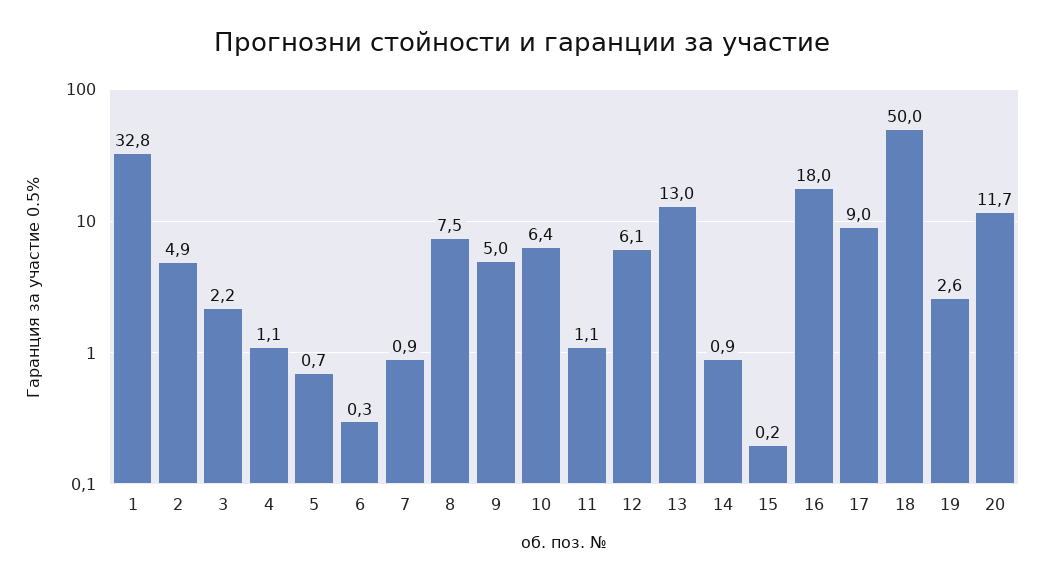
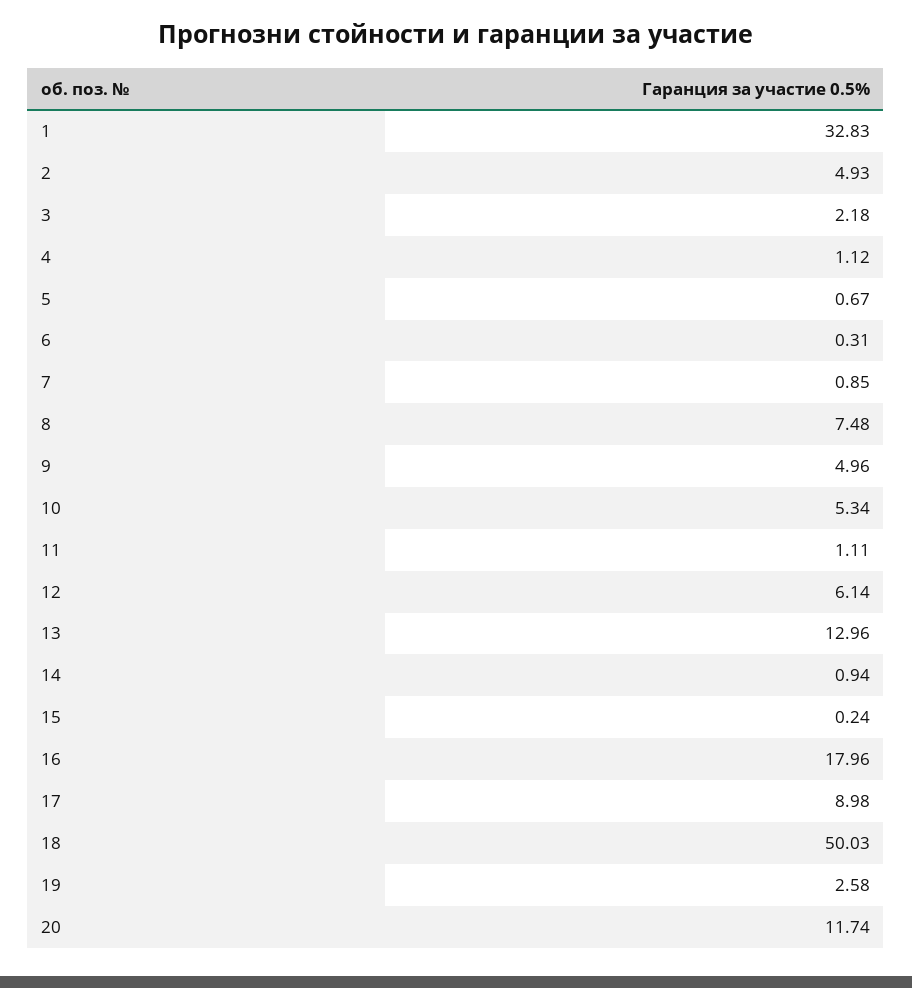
10: 6.4 -> 5.34

